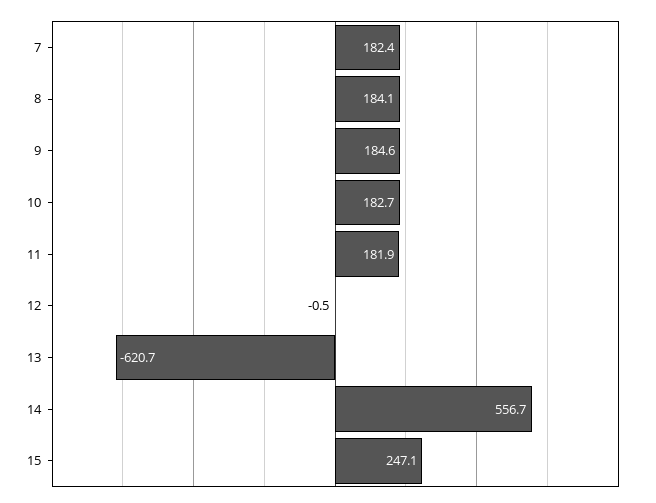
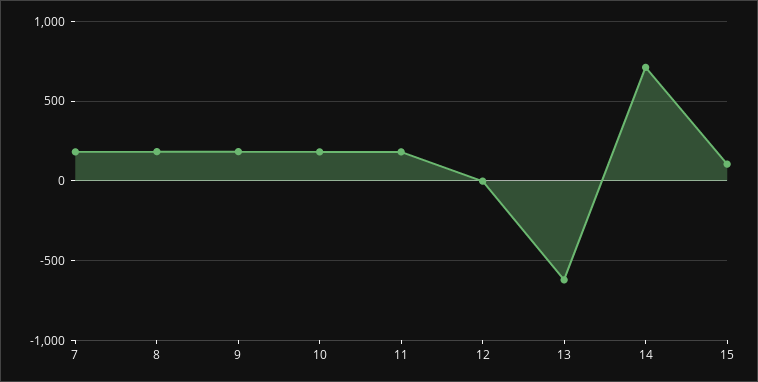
14: 556.7 -> 700
15: 247.1 -> 100

